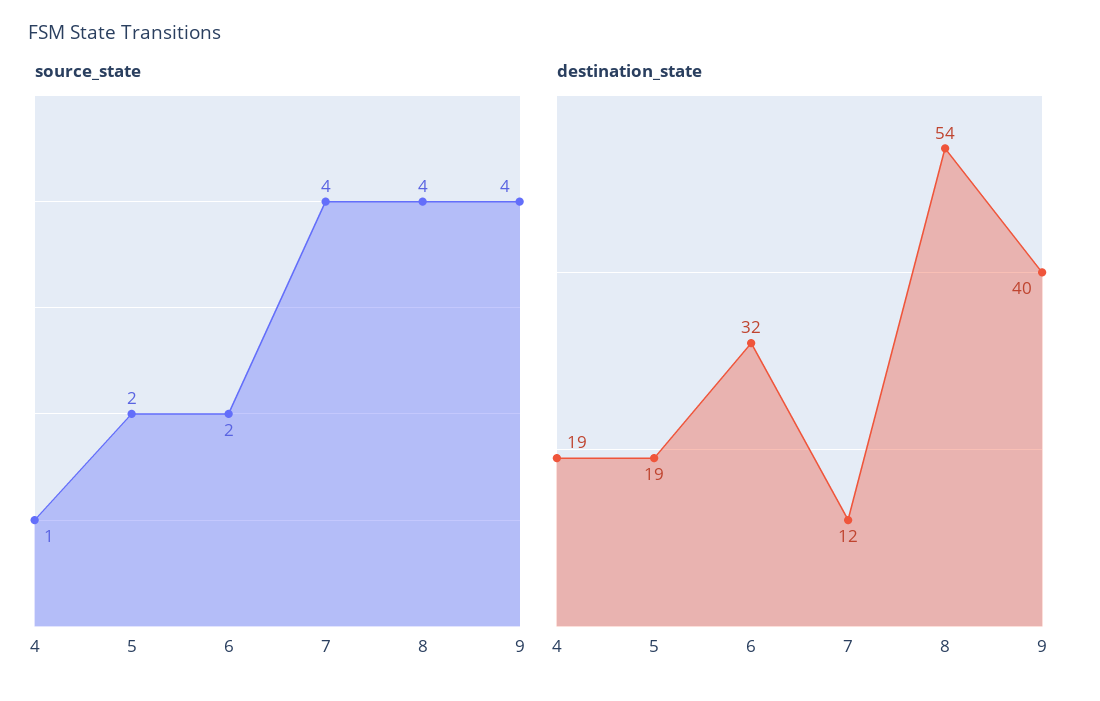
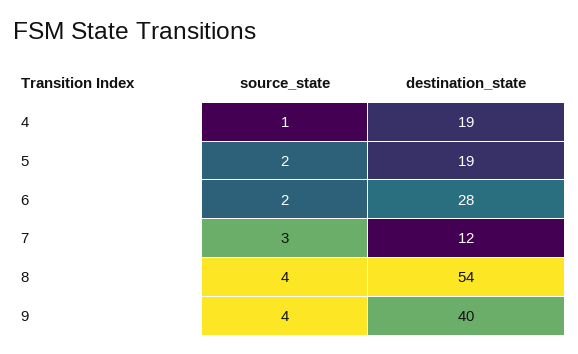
source_state, 7: 4 -> 3
destination_state, 6: 32 -> 28

